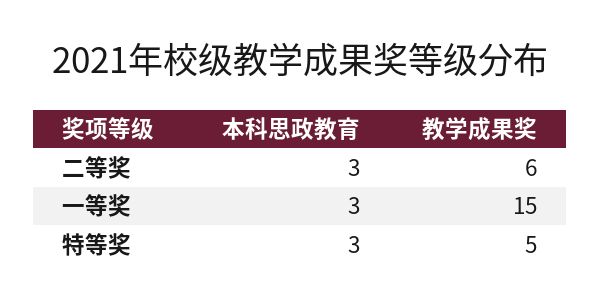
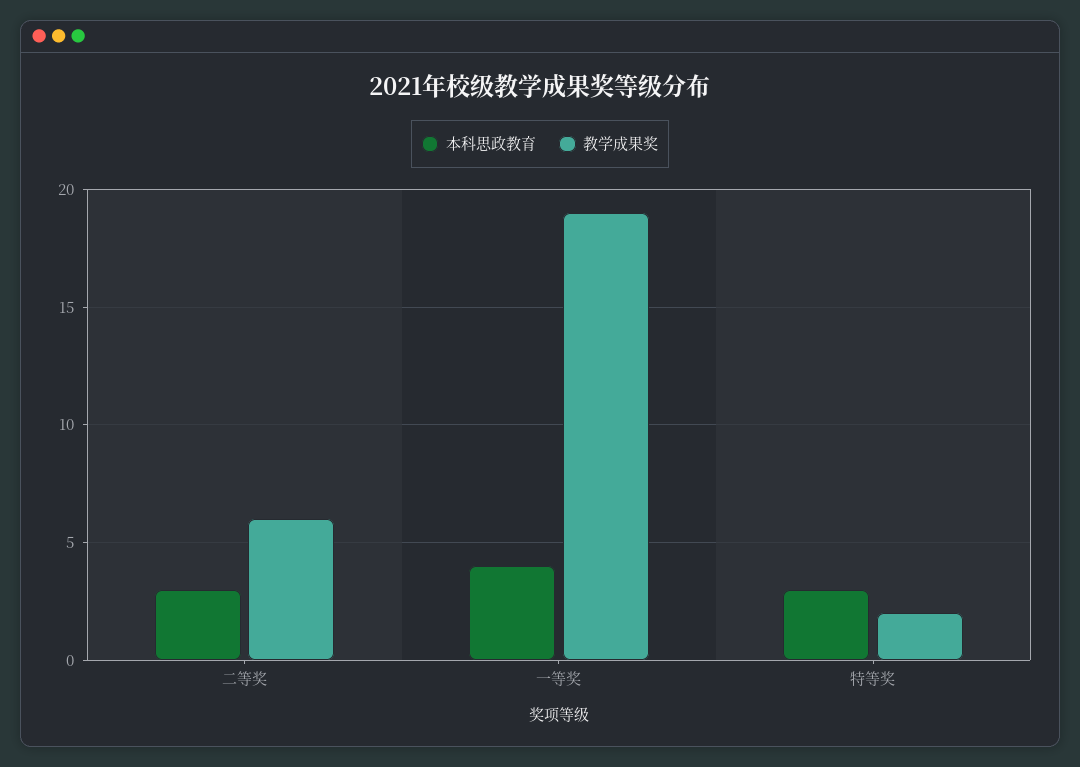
本科思政教育, 一等奖: 3 -> 4
教学成果奖, 一等奖: 15 -> 19
教学成果奖, 特等奖: 5 -> 2

